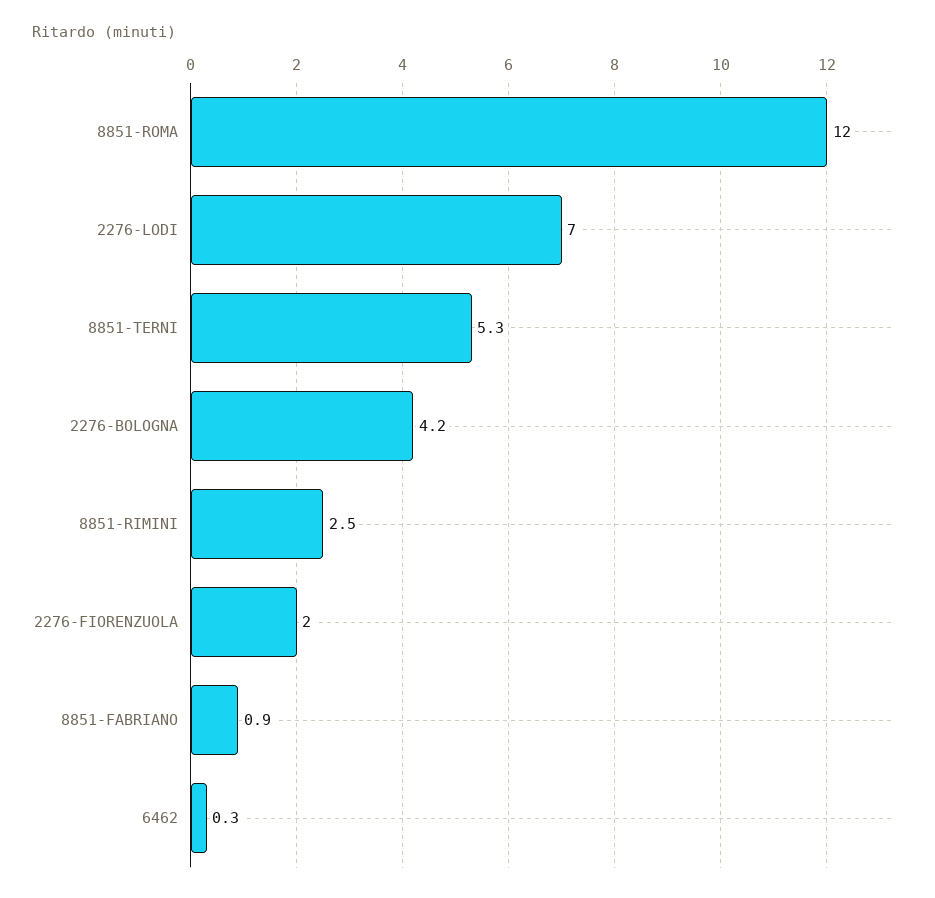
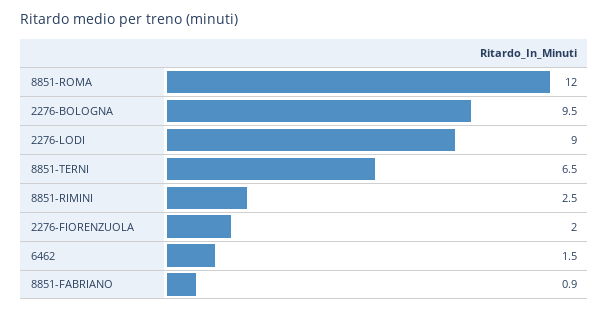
2276-LODI: 7 -> 9
8851-TERNI: 5.3 -> 6.5
2276-BOLOGNA: 4.2 -> 9.5
6462: 0.3 -> 1.5

